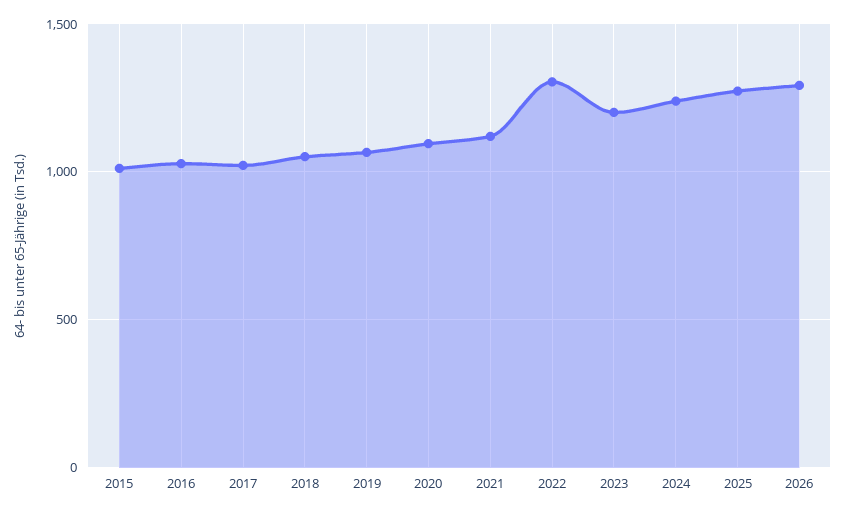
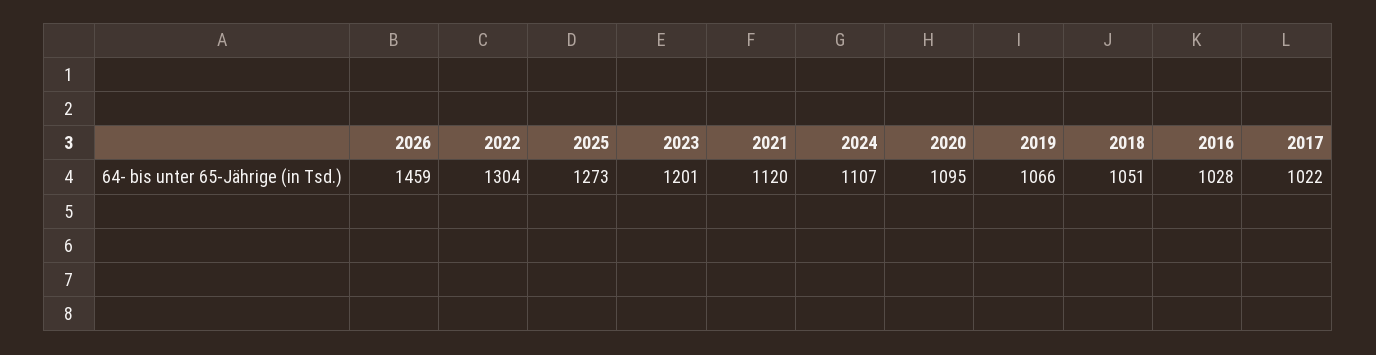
2015: 1000 -> none
2024: 1250 -> 1107
2026: 1300 -> 1459

